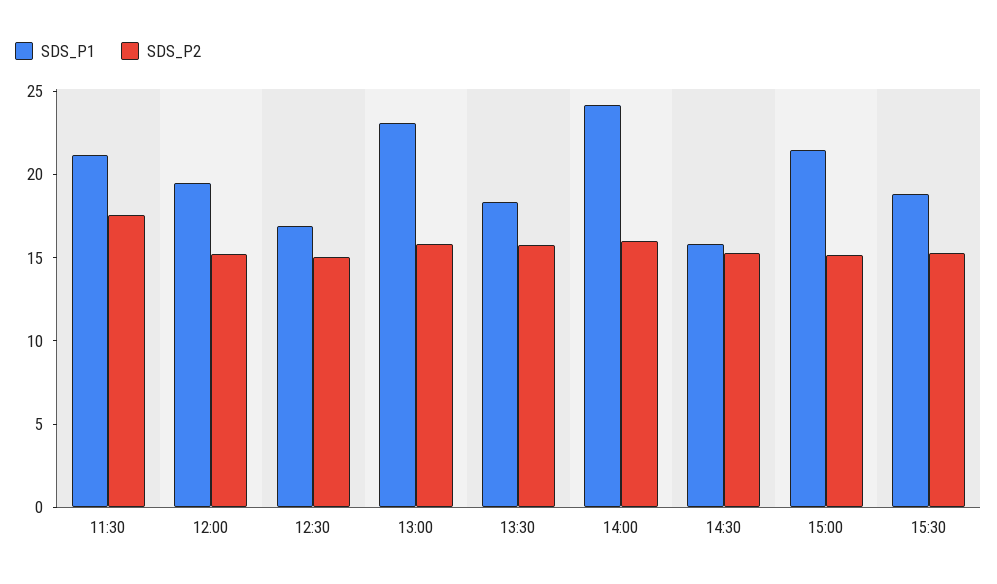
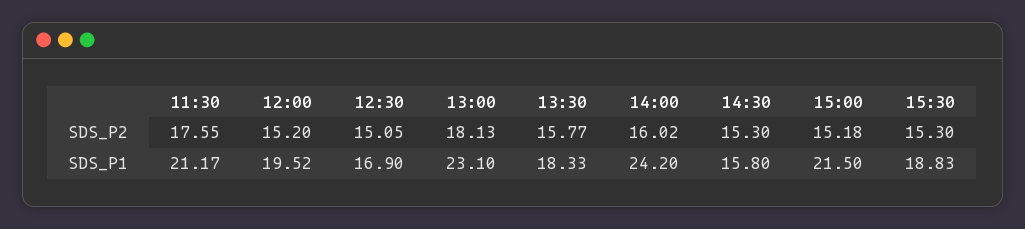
SDS_P2, 13:00: 16 -> 18.13

